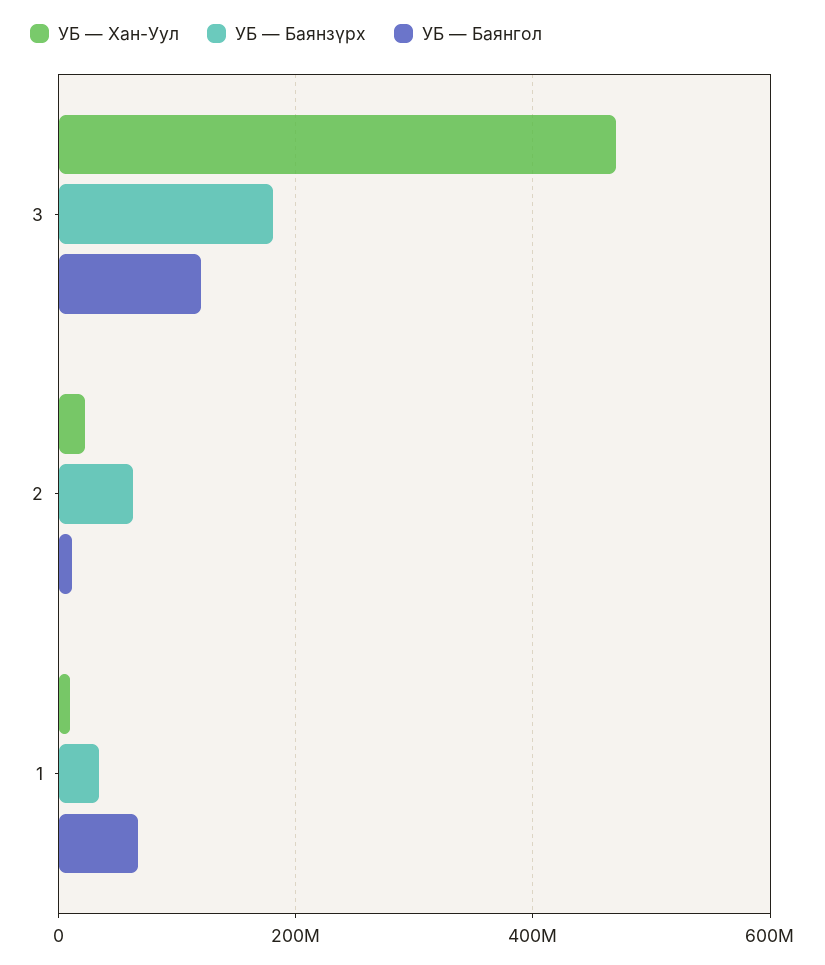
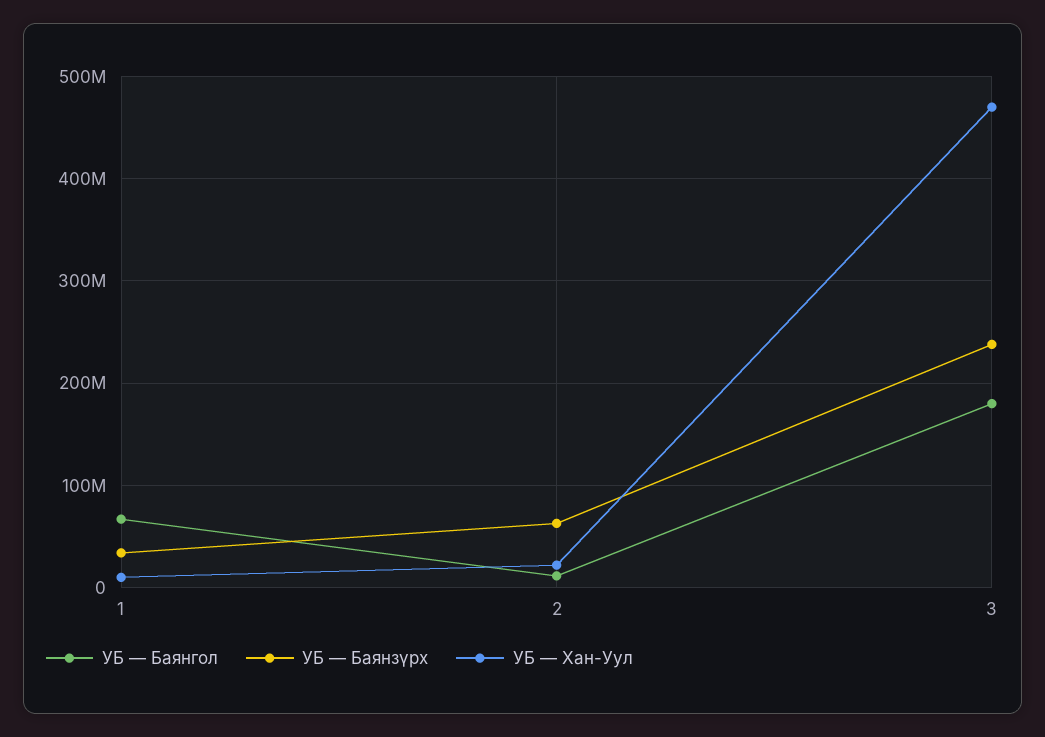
УБ — Баянзүрх, 3: 180000000 -> 240000000
УБ — Баянгол, 3: 120000000 -> 180000000

